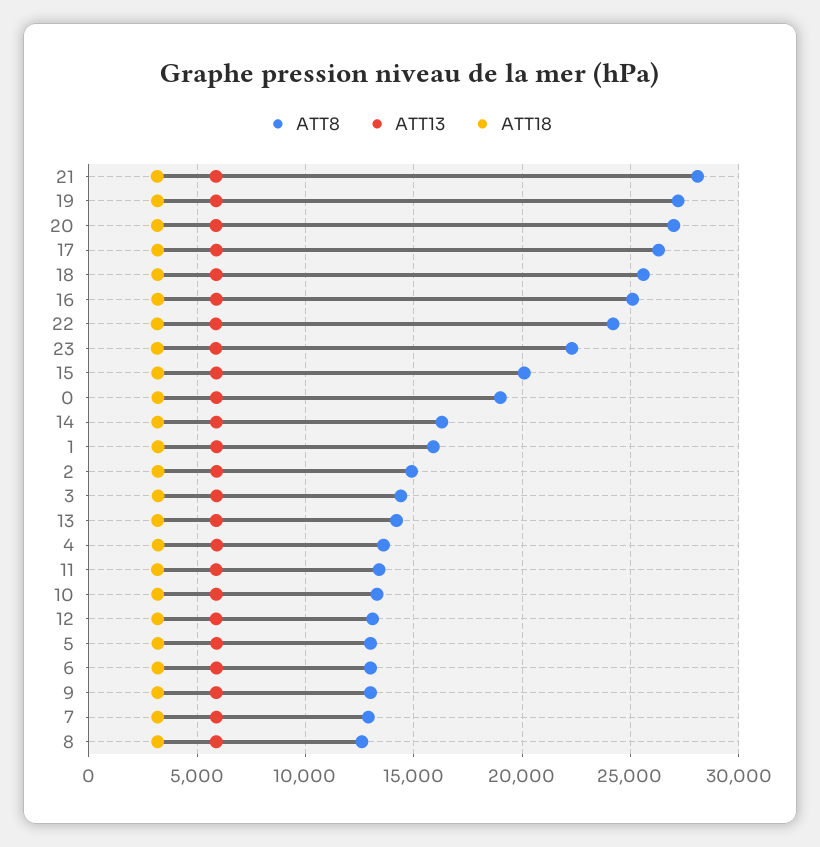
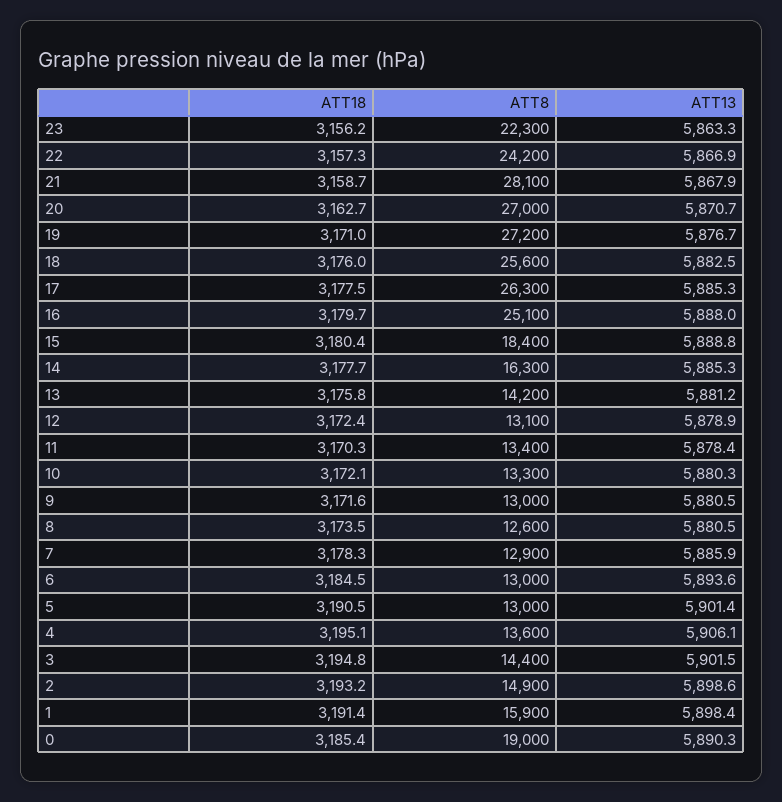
ATT8, 15: 20000 -> 18400

